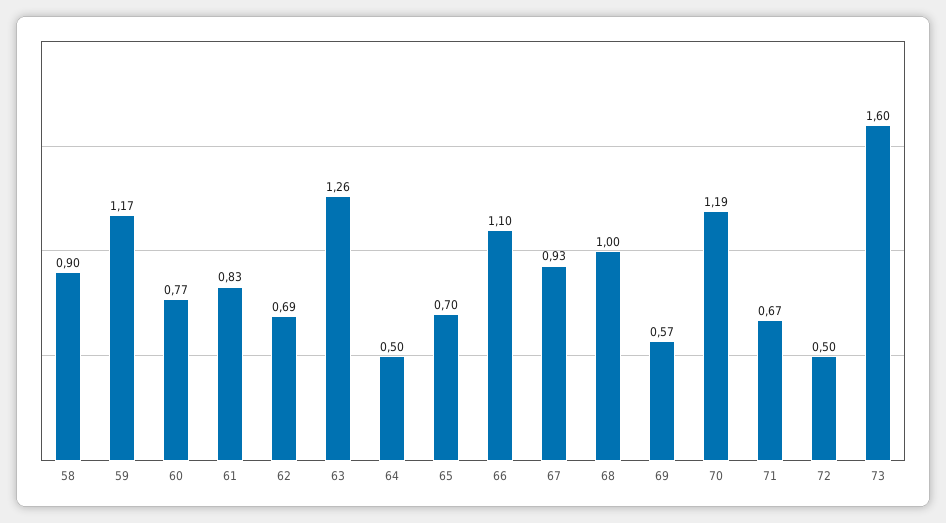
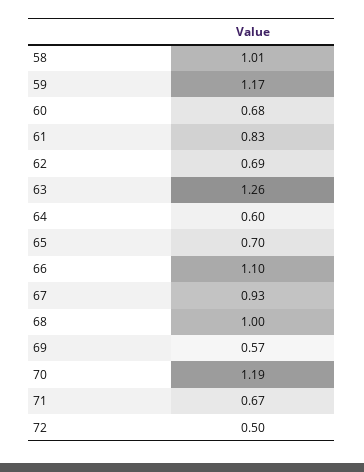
58: 0.9 -> 1.01
60: 0.77 -> 0.68
64: 0.5 -> 0.6
73: 1.6 -> none

